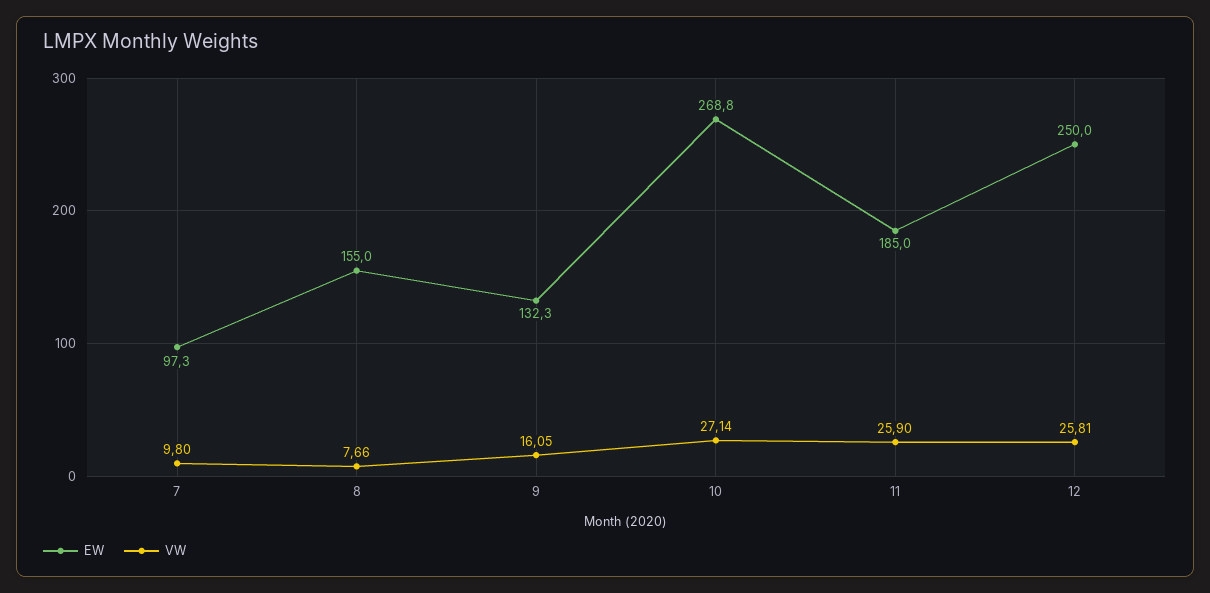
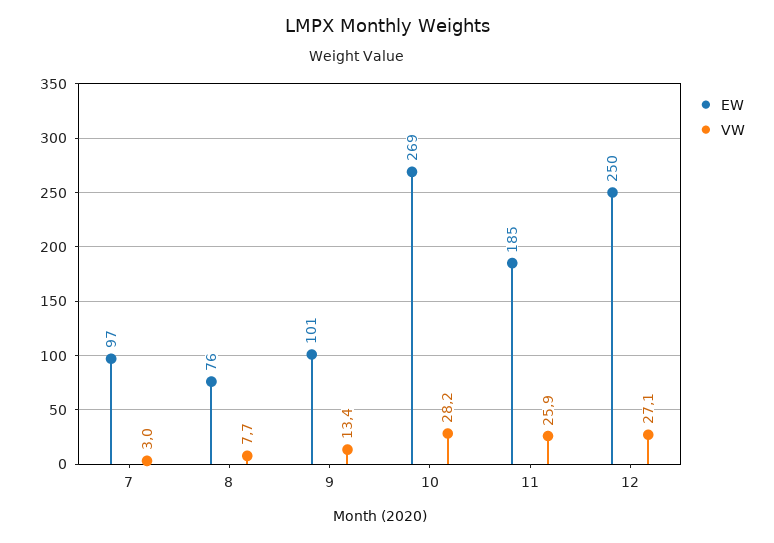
VW, 7: 9.8 -> 3
EW, 8: 155 -> 76
EW, 9: 132.3 -> 101
VW, 9: 16.05 -> 13.4
VW, 10: 27.14 -> 28.2
VW, 12: 25.81 -> 27.1

